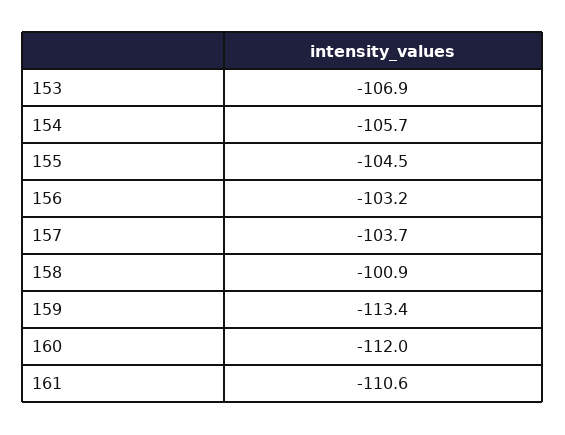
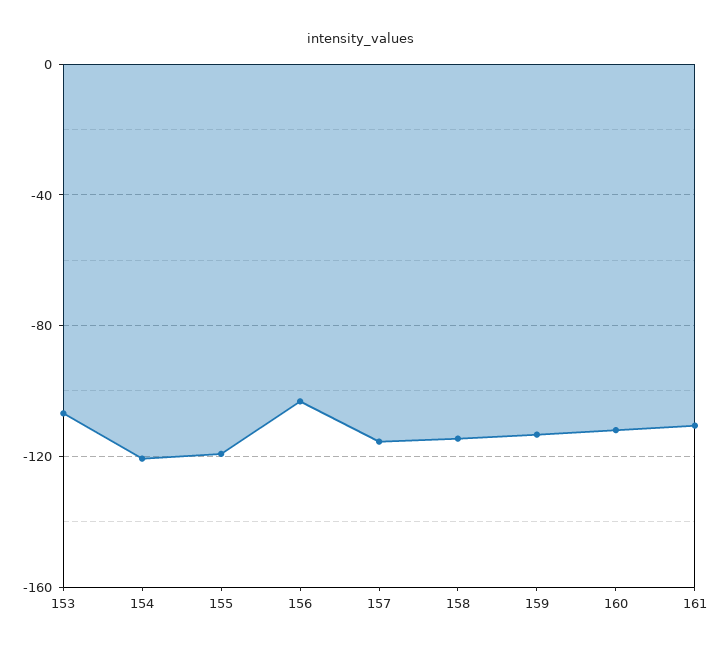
154: -105.7 -> -120
155: -104.5 -> -120
157: -103.7 -> -115
158: -100.9 -> -115

